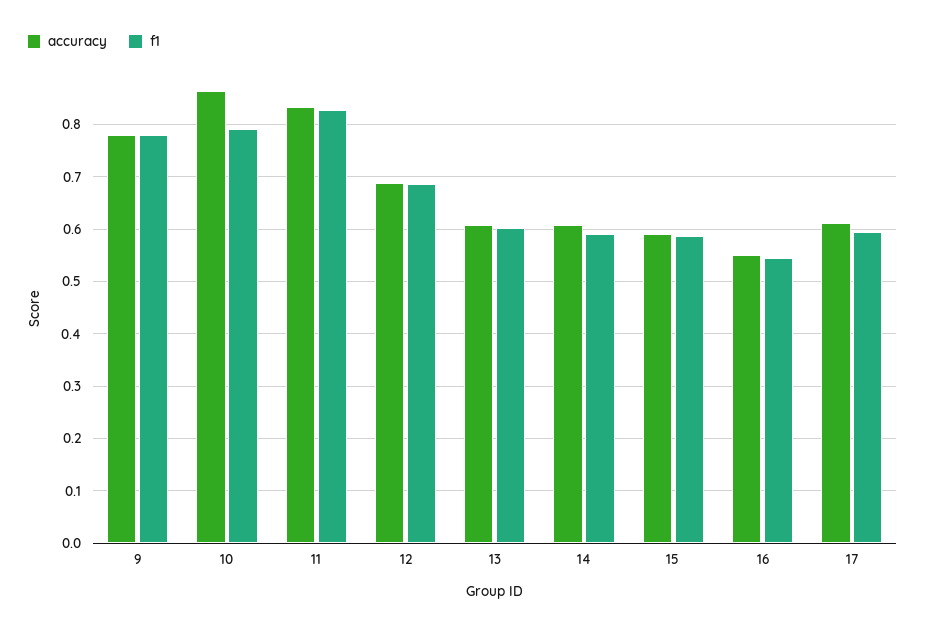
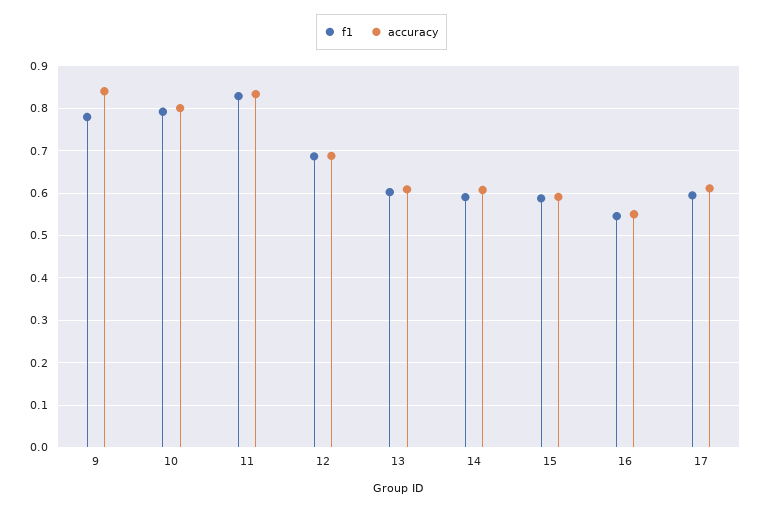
accuracy, 9: 0.78 -> 0.84
accuracy, 10: 0.86 -> 0.8

